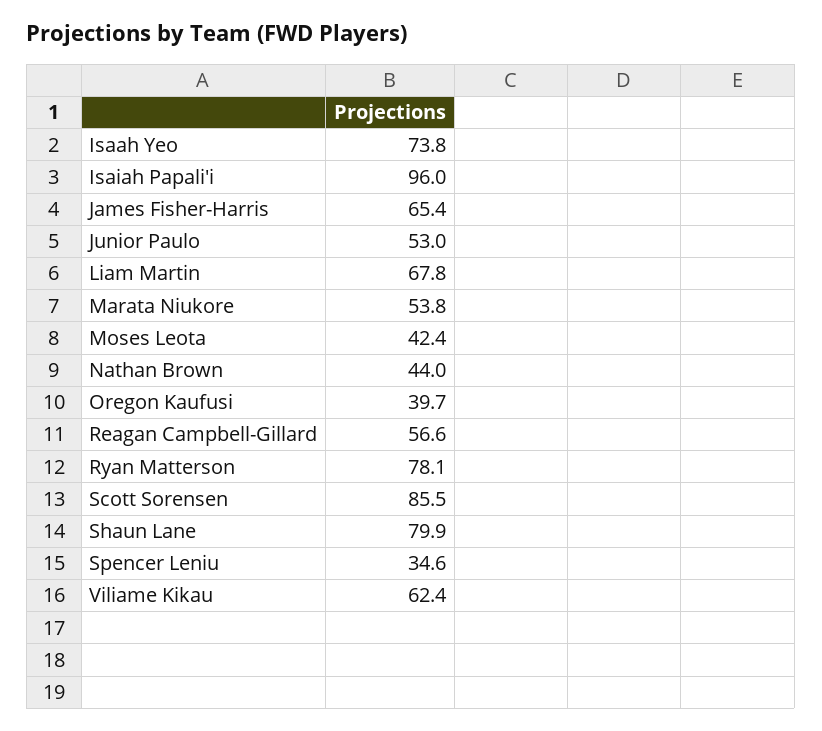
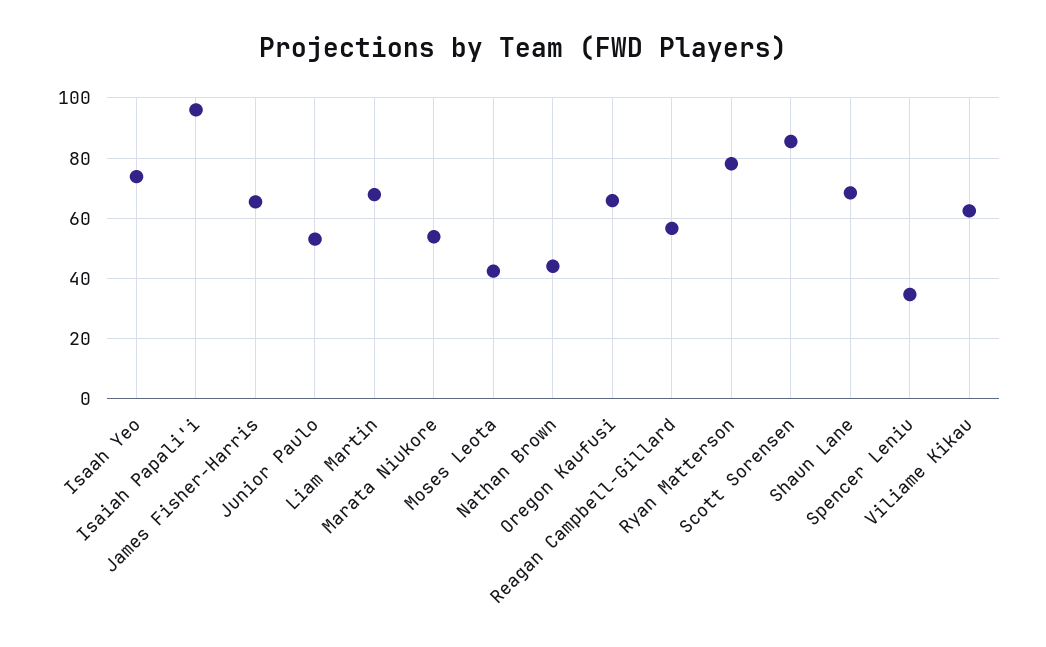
Oregon Kaufusi: 39.7 -> 66
Shaun Lane: 79.9 -> 68

